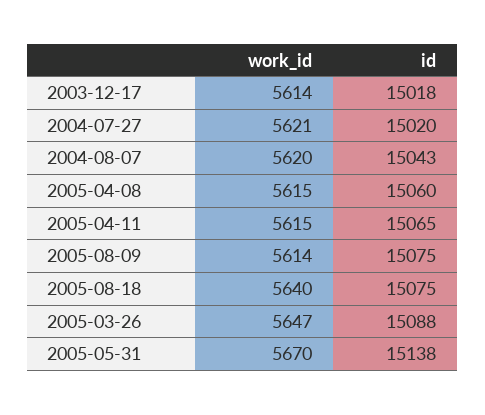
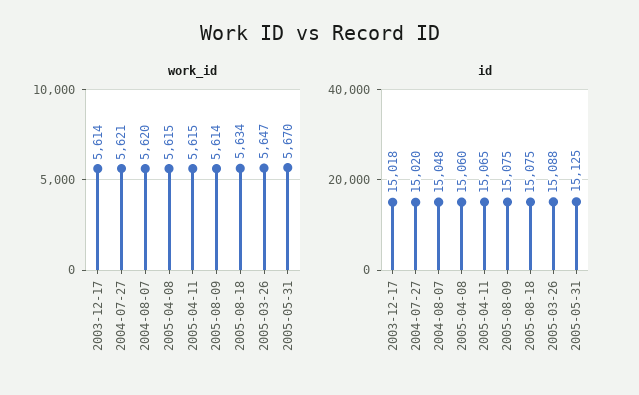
id, 2004-08-07: 15043 -> 15048
work_id, 2005-08-18: 5640 -> 5634
id, 2005-05-31: 15138 -> 15125

